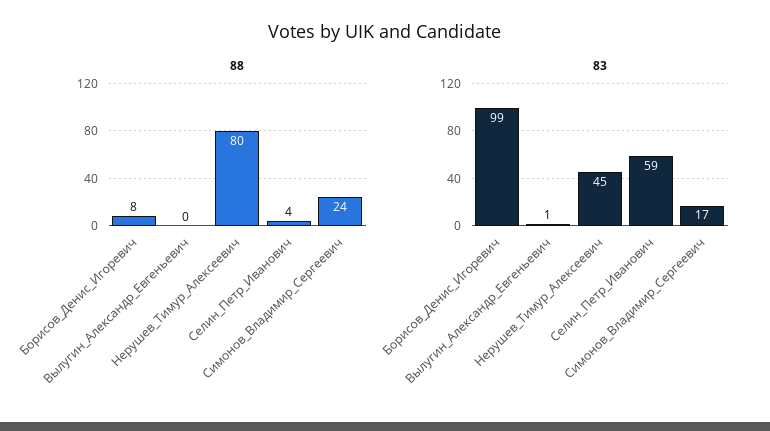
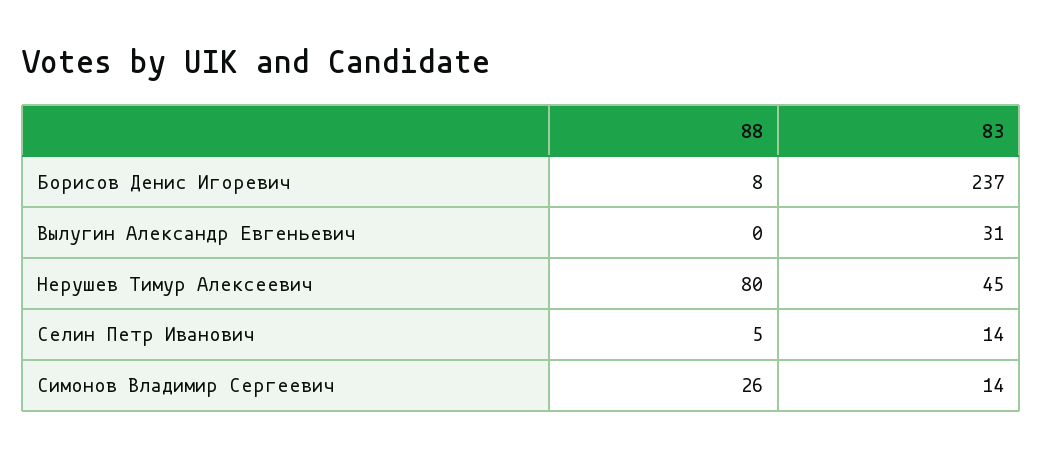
88, Селин_Петр_Иванович: 4 -> 5
88, Симонов_Владимир_Сергеевич: 24 -> 26
83, Борисов_Денис_Игоревич: 99 -> 237
83, Вылугин_Александр_Евгеньевич: 1 -> 31
83, Селин_Петр_Иванович: 59 -> 14
83, Симонов_Владимир_Сергеевич: 17 -> 14

